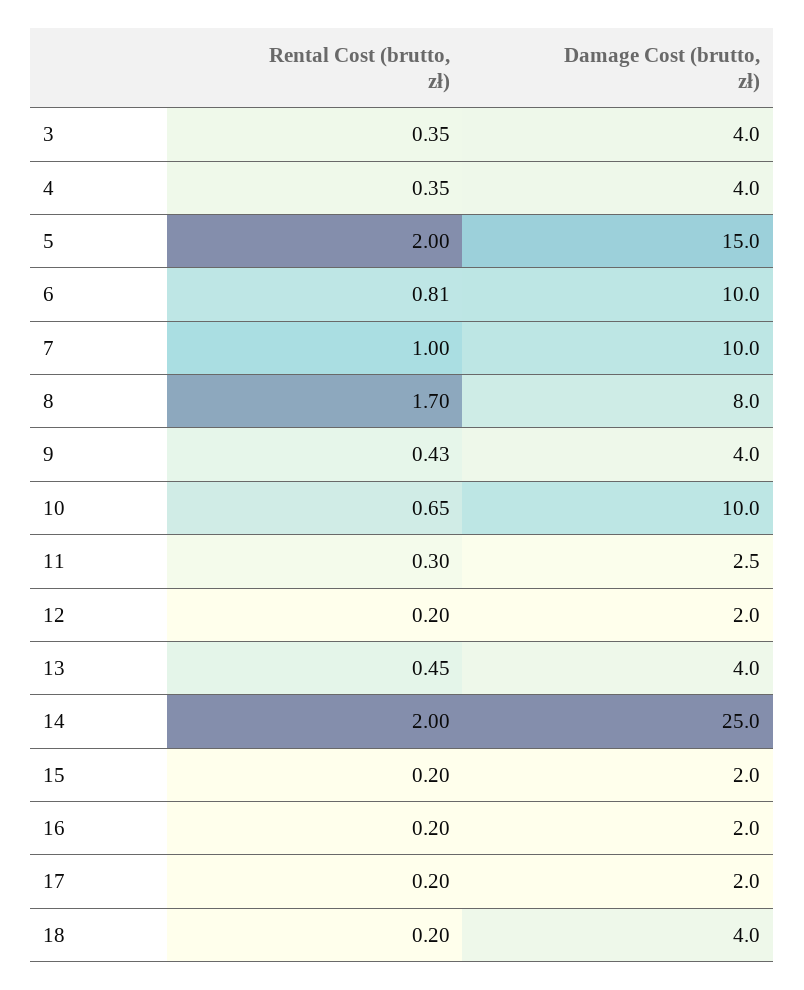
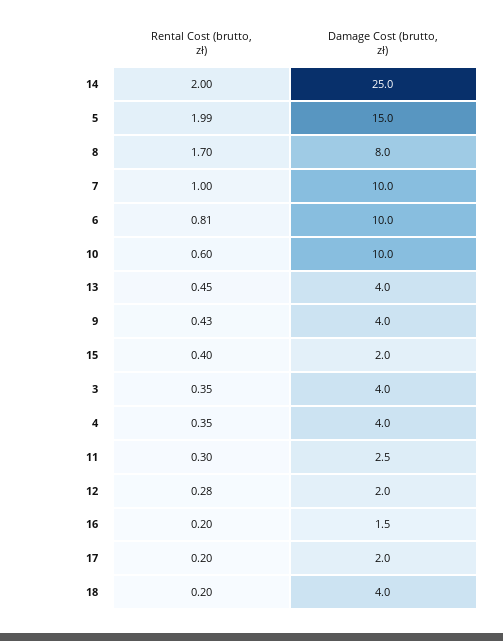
Rental Cost (brutto, zł), 5: 2 -> 1.99
Rental Cost (brutto, zł), 10: 0.65 -> 0.6
Rental Cost (brutto, zł), 12: 0.2 -> 0.28
Rental Cost (brutto, zł), 15: 0.2 -> 0.4
Damage Cost (brutto, zł), 16: 2 -> 1.5

